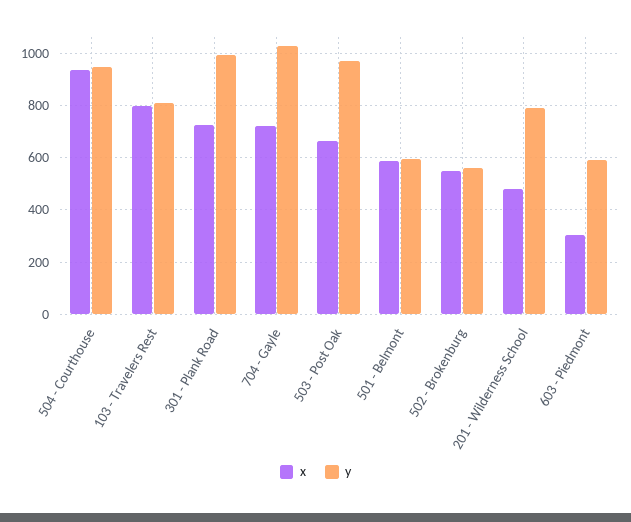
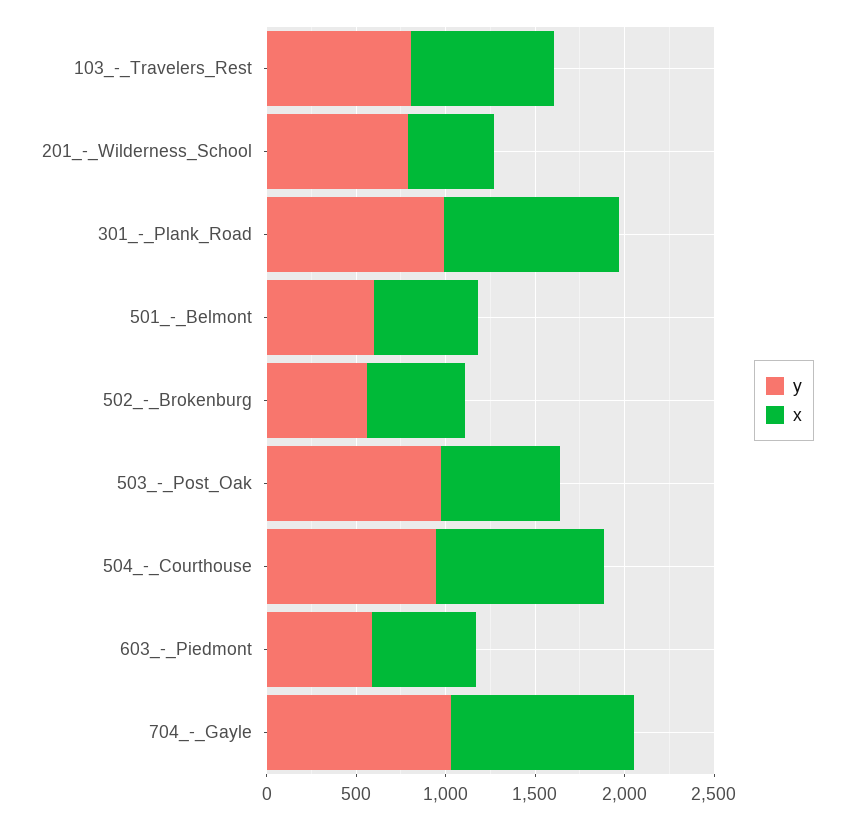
x, 301 - Plank Road: 725 -> 1000
x, 704 - Gayle: 725 -> 1000
x, 603 - Piedmont: 300 -> 600

